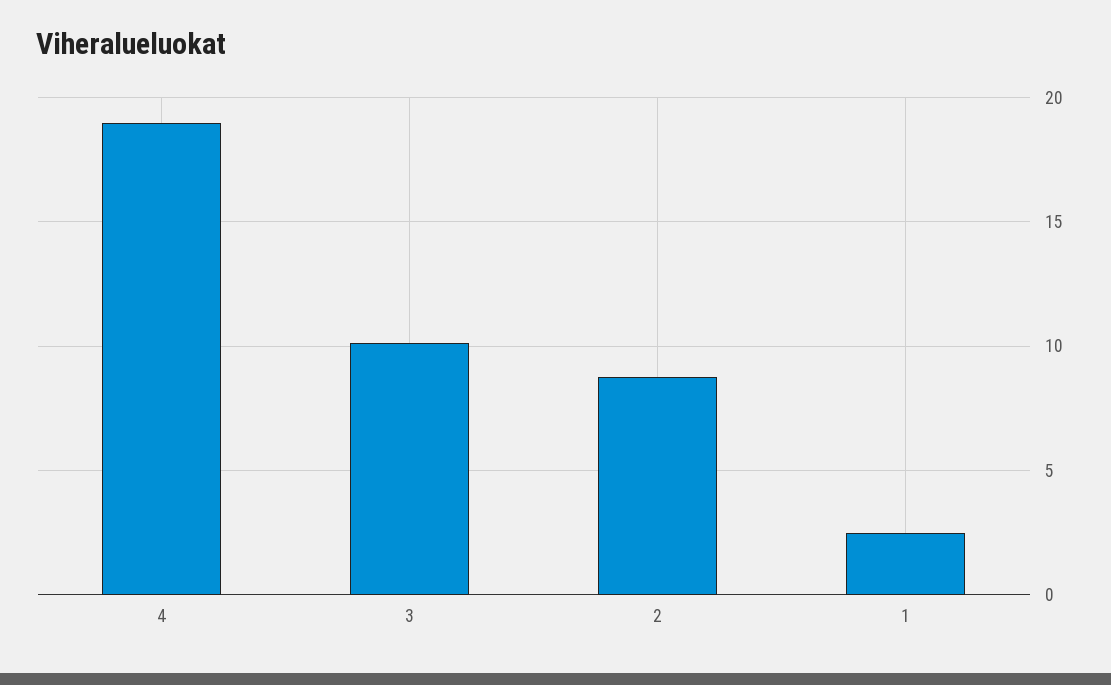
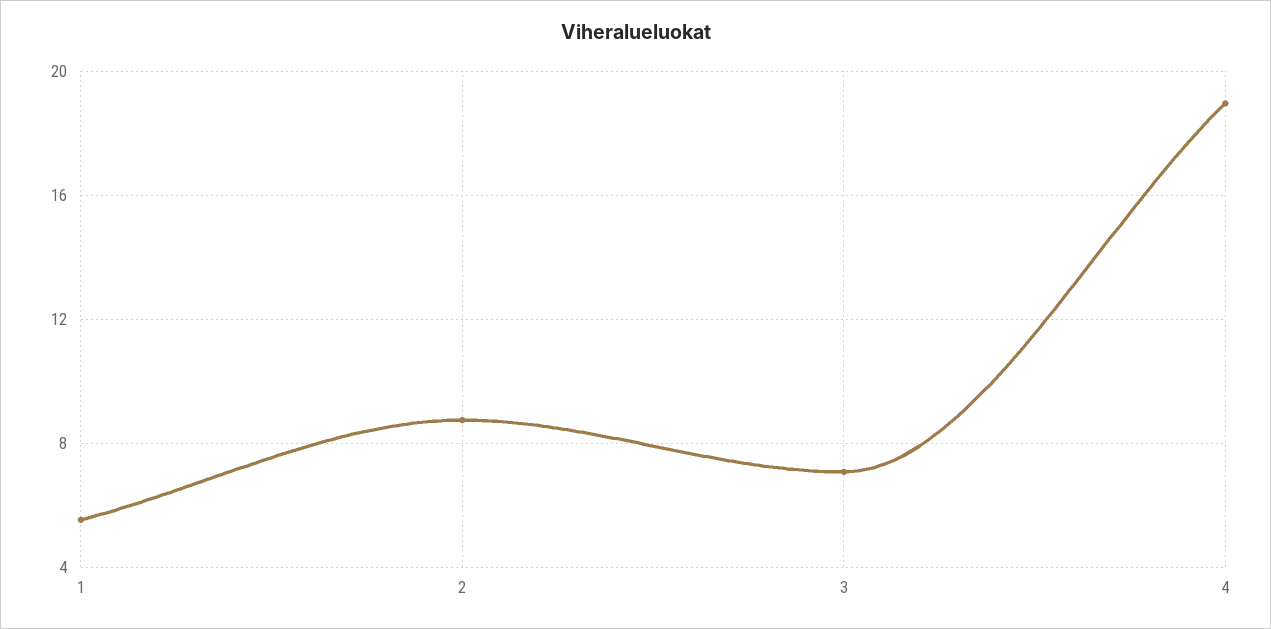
3: 10 -> 7
1: 2.5 -> 5.5

